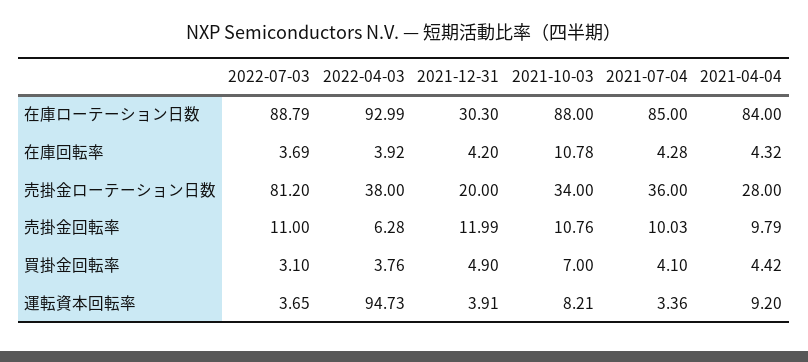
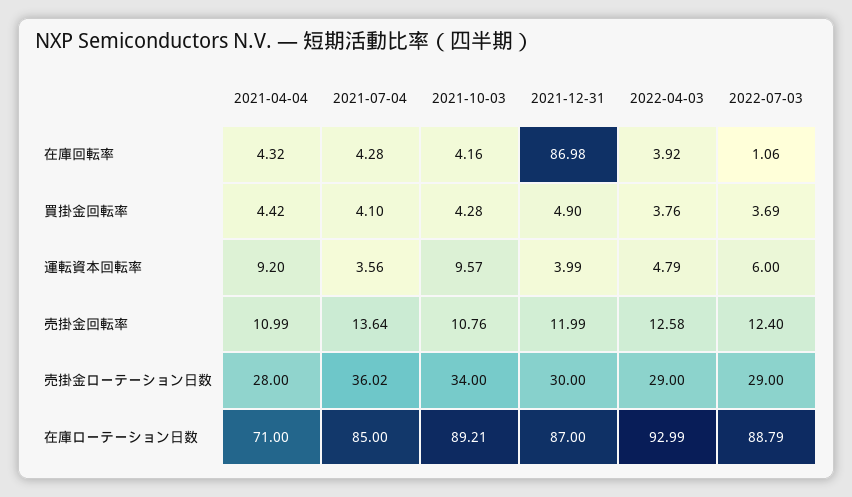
2021-12-31, 在庫ローテーション日数: 30.3 -> 87
2021-10-03, 在庫ローテーション日数: 88 -> 89.21
2021-04-04, 在庫ローテーション日数: 84 -> 71
2022-07-03, 在庫回転率: 3.69 -> 1.06
2021-12-31, 在庫回転率: 4.2 -> 86.98
2021-10-03, 在庫回転率: 10.78 -> 4.16
2022-07-03, 売掛金ローテーション日数: 81.2 -> 29
2022-04-03, 売掛金ローテーション日数: 38 -> 29
2021-12-31, 売掛金ローテーション日数: 20 -> 30
2021-07-04, 売掛金ローテーション日数: 36 -> 36.02
2022-07-03, 売掛金回転率: 11 -> 12.4
2022-04-03, 売掛金回転率: 6.28 -> 12.58
2021-07-04, 売掛金回転率: 10.03 -> 13.64
2021-04-04, 売掛金回転率: 9.79 -> 10.99
2022-07-03, 買掛金回転率: 3.1 -> 3.69
2021-10-03, 買掛金回転率: 7 -> 4.28
2022-07-03, 運転資本回転率: 3.65 -> 6
2022-04-03, 運転資本回転率: 94.73 -> 4.79
2021-12-31, 運転資本回転率: 3.91 -> 3.99
2021-10-03, 運転資本回転率: 8.21 -> 9.57
2021-07-04, 運転資本回転率: 3.36 -> 3.56

